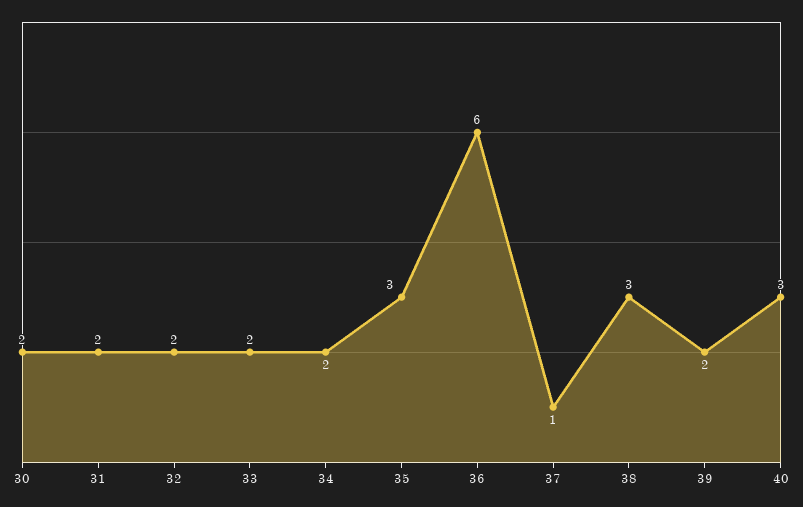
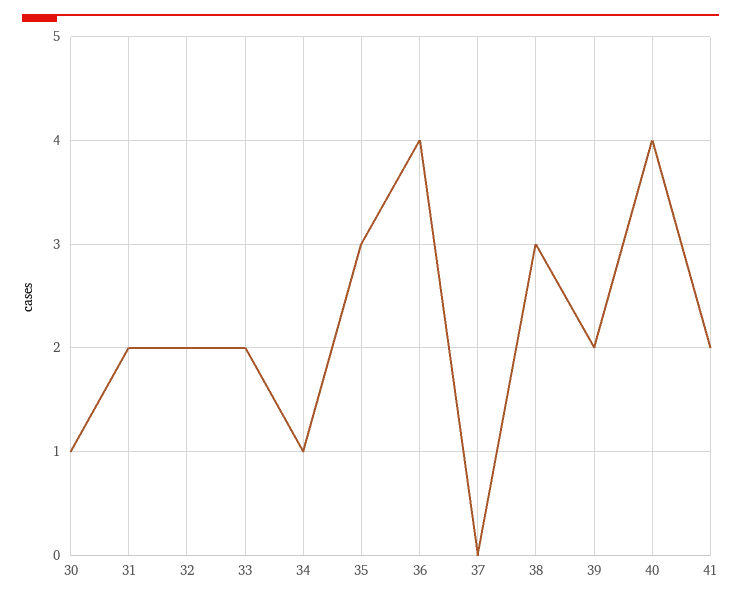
30: 2 -> 1
34: 2 -> 1
36: 6 -> 4
37: 1 -> 0
40: 3 -> 4
41: none -> 2

